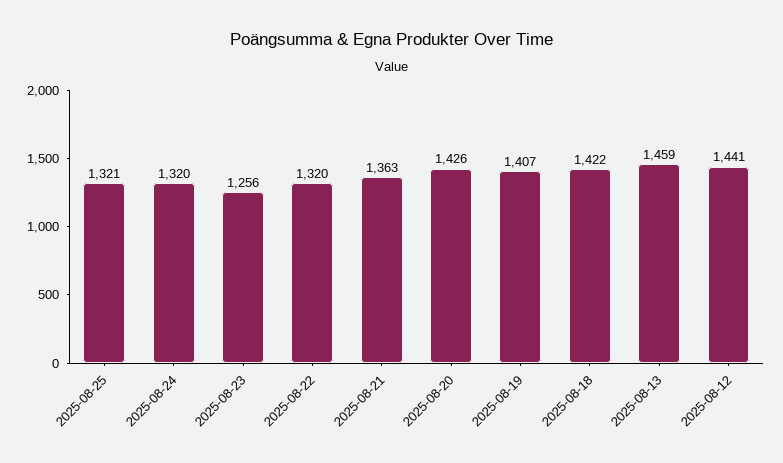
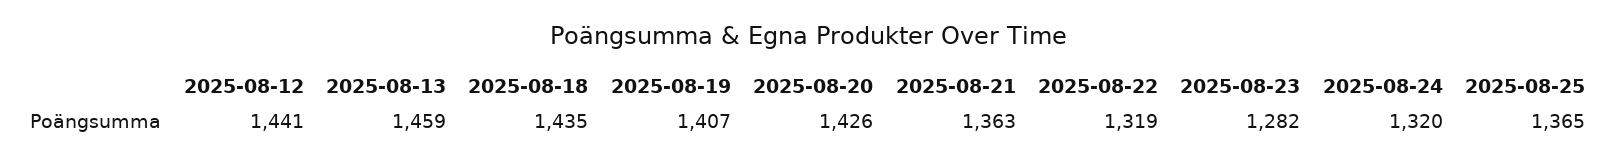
2025-08-25: 1321 -> 1365
2025-08-23: 1256 -> 1282
2025-08-22: 1320 -> 1319
2025-08-18: 1422 -> 1435

